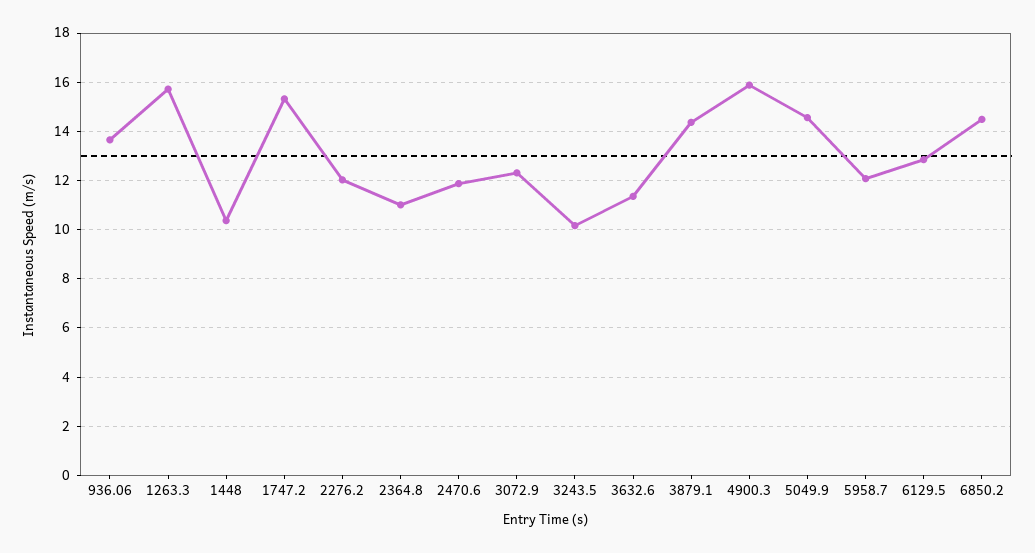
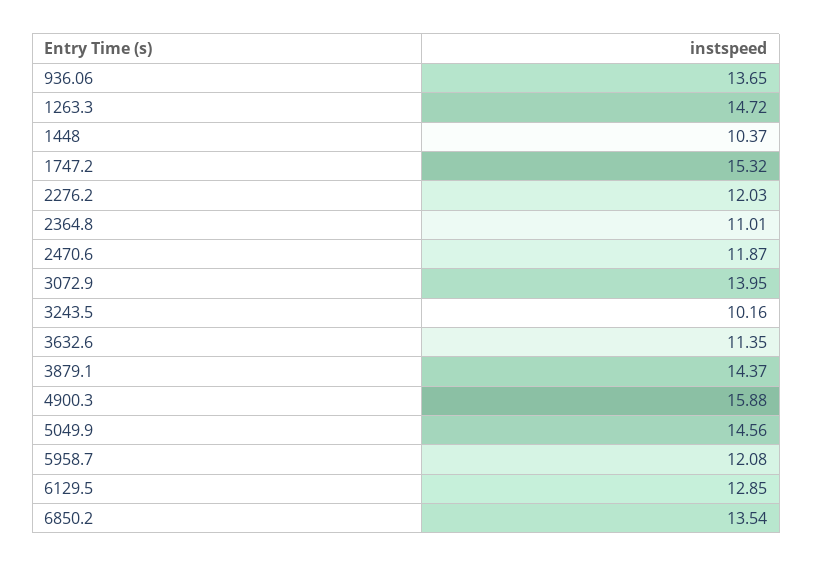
1263.3: 15.75 -> 14.72
3072.9: 12.25 -> 13.95
6850.2: 14.5 -> 13.54

